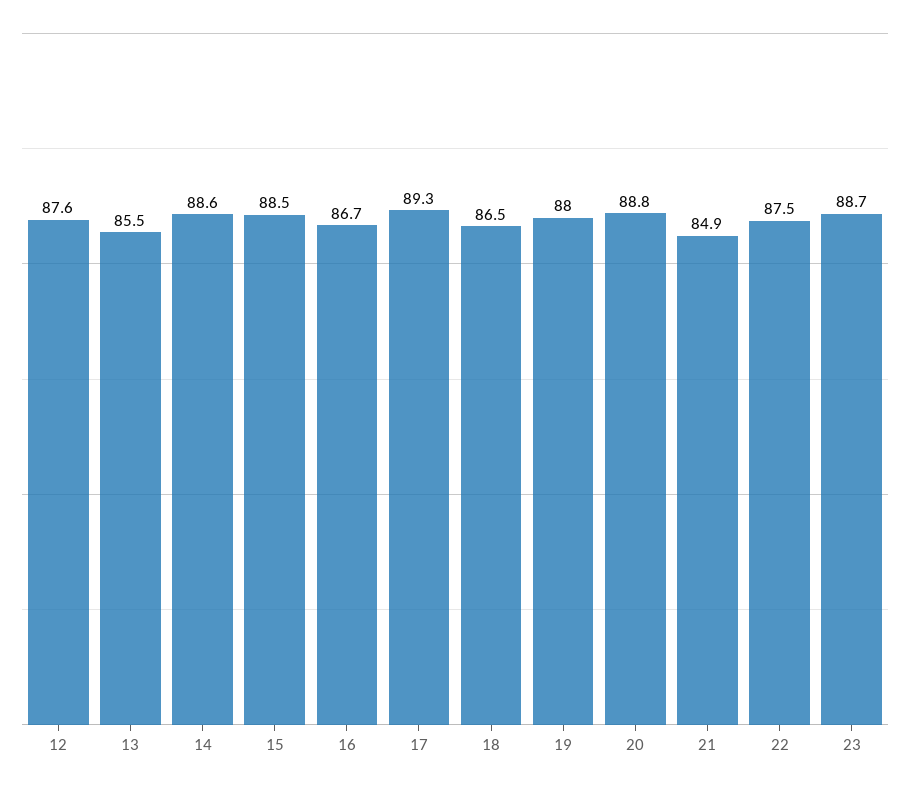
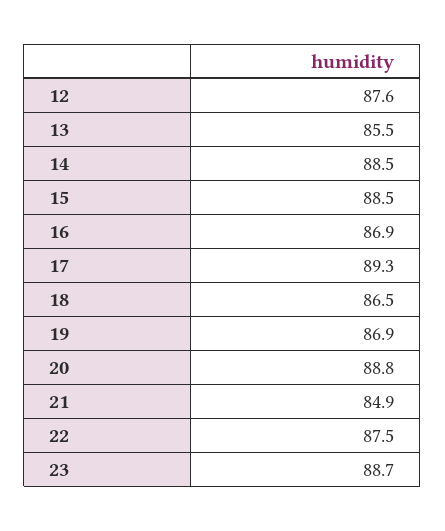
14: 88.6 -> 88.5
16: 86.7 -> 86.9
19: 88 -> 86.9

